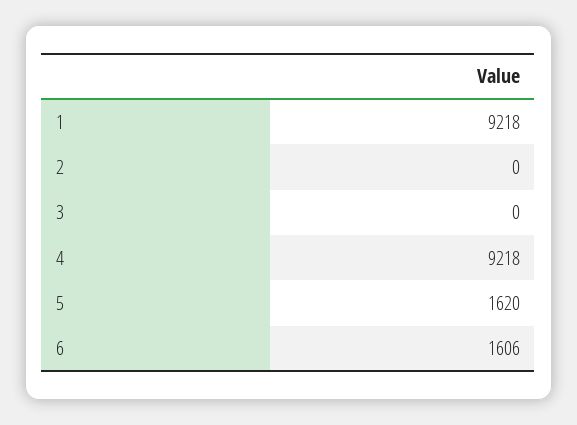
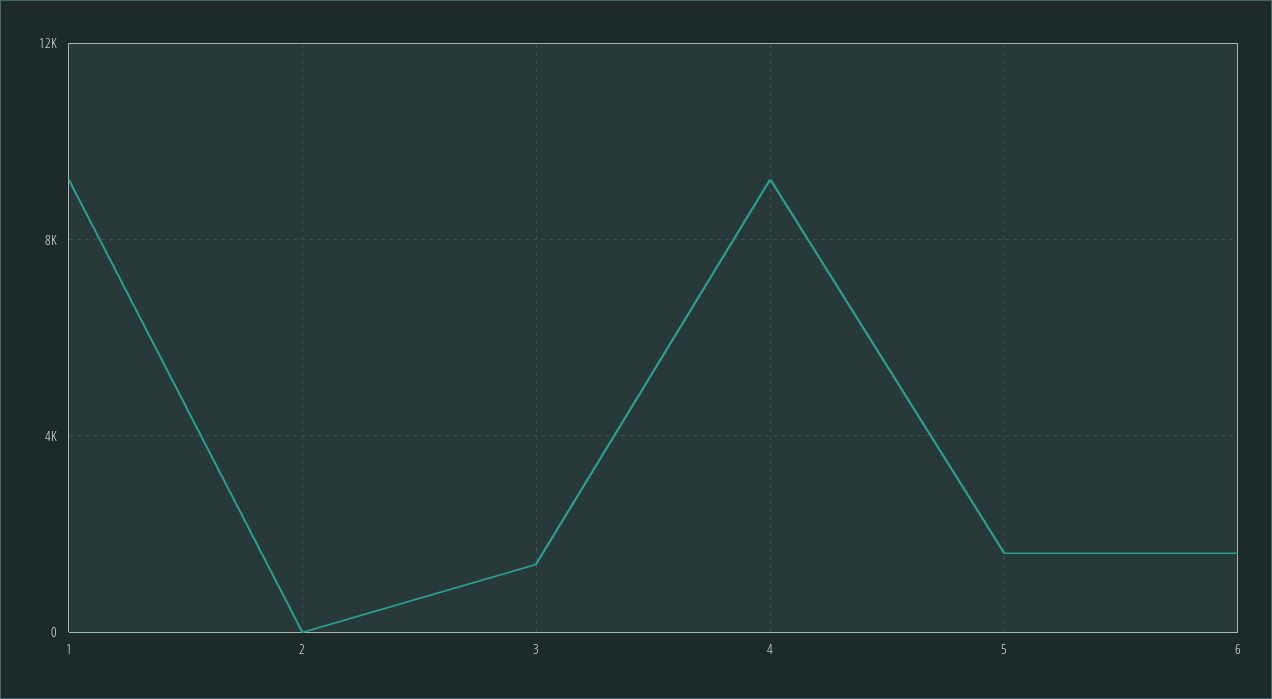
3: 0 -> 1500

